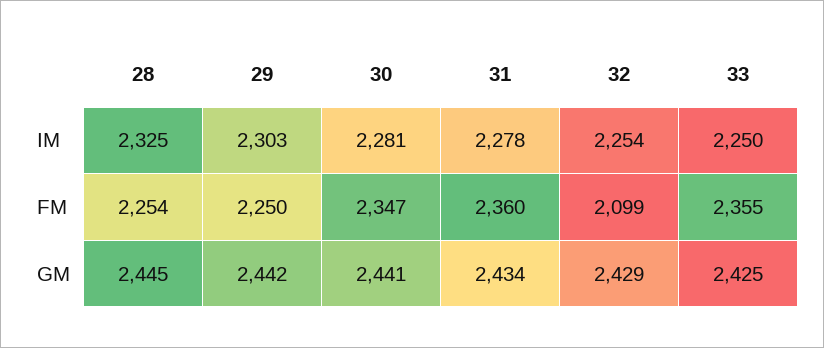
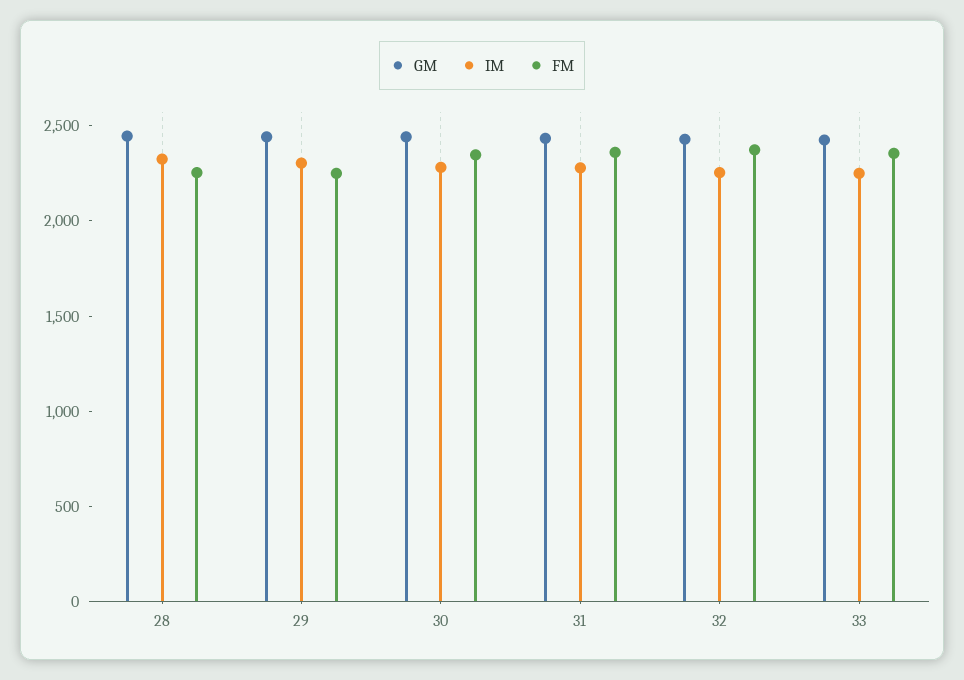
FM, 32: 2099 -> 2400

